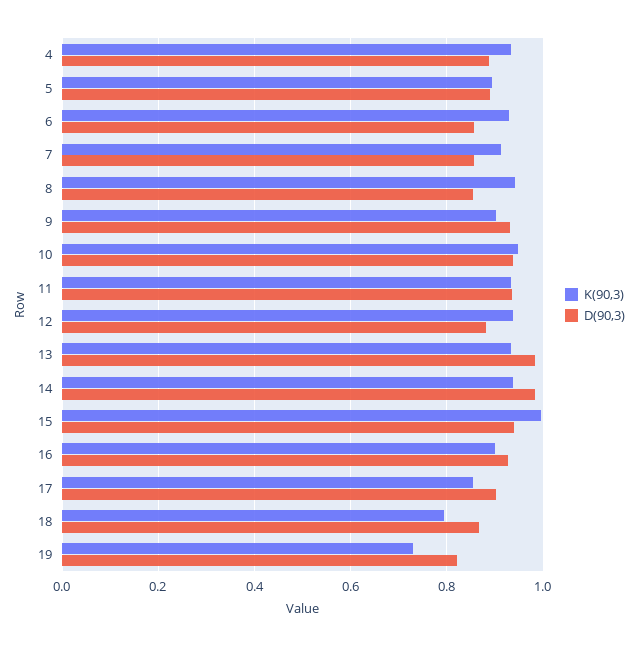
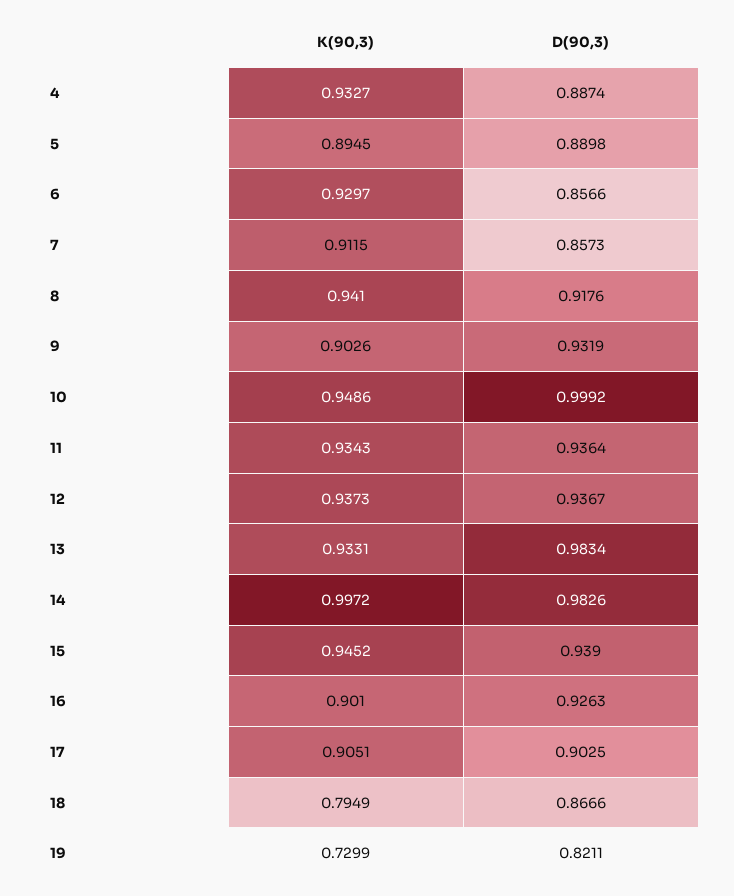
D(90,3), 8: 0.86 -> 0.9176
D(90,3), 10: 0.94 -> 0.9992
D(90,3), 12: 0.88 -> 0.9367
K(90,3), 14: 0.94 -> 0.9972
K(90,3), 15: 1 -> 0.9452
K(90,3), 17: 0.86 -> 0.9051

